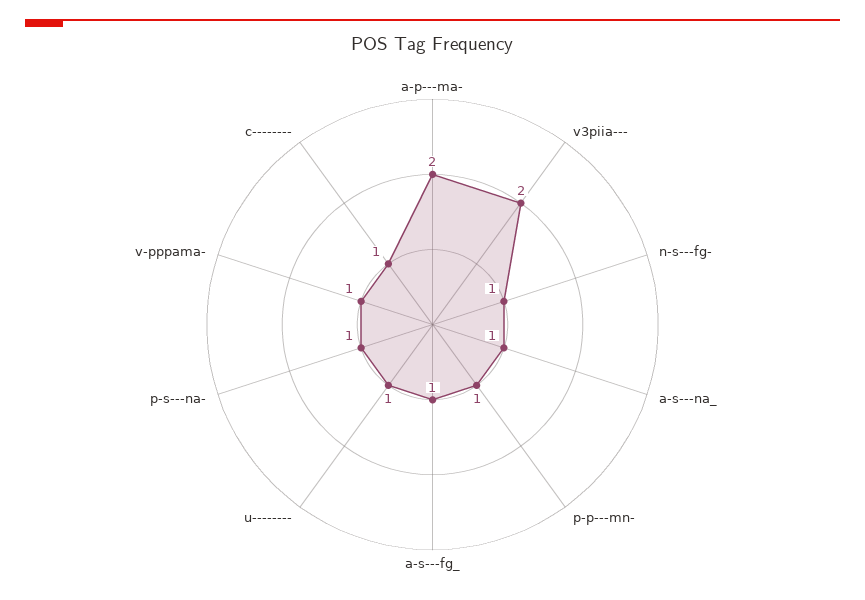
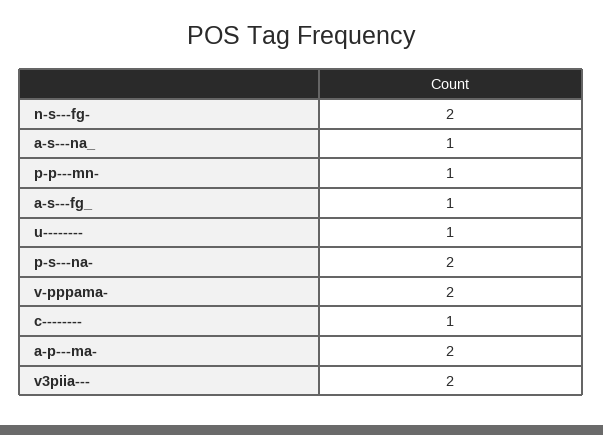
n-s---fg-: 1 -> 2
p-s---na-: 1 -> 2
v-pppama-: 1 -> 2

